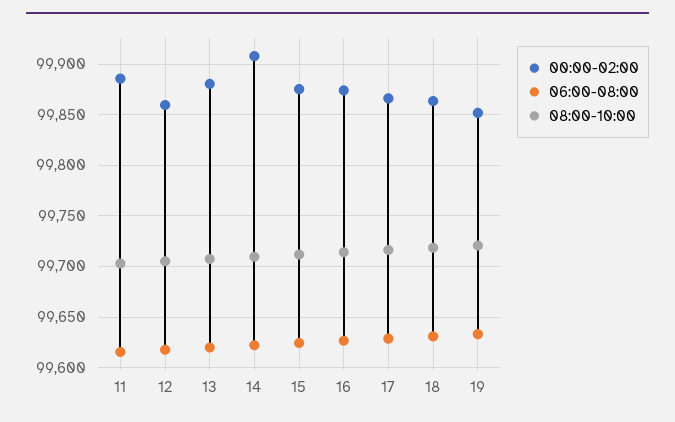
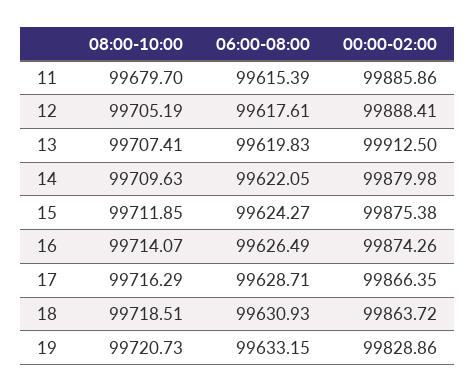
08:00-10:00, 11: 99700 -> 99679.7
00:00-02:00, 12: 99860 -> 99888.41
00:00-02:00, 13: 99880 -> 99912.5
00:00-02:00, 14: 99910 -> 99879.98
00:00-02:00, 19: 99850 -> 99828.86

